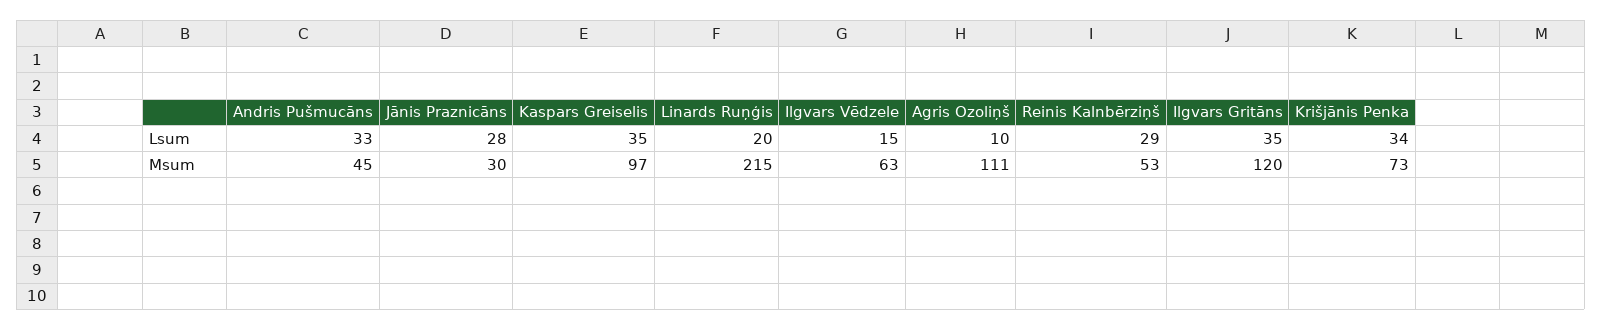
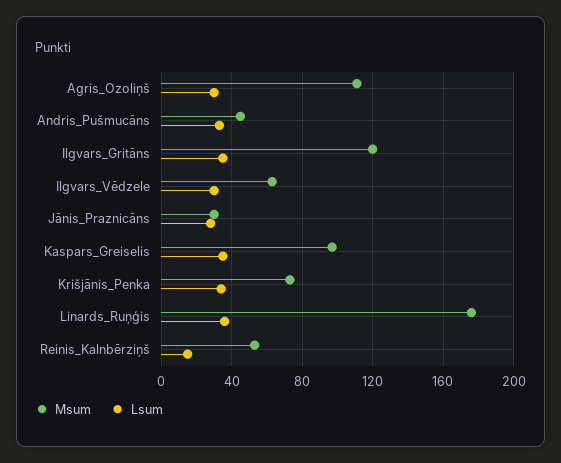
Lsum, Linards Ruņģis: 20 -> 35
Lsum, Ilgvars Vēdzele: 15 -> 30
Lsum, Agris Ozoliņš: 10 -> 30
Lsum, Reinis Kalnbērziņš: 29 -> 15
Msum, Linards Ruņģis: 215 -> 175

